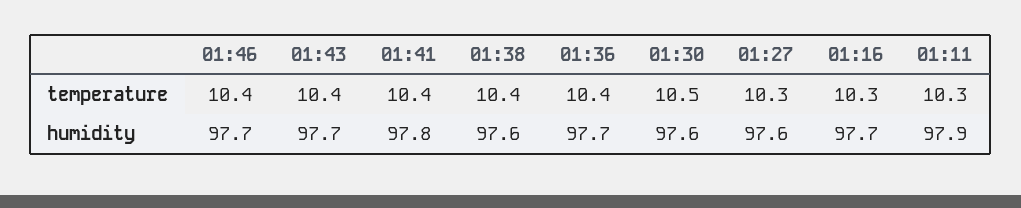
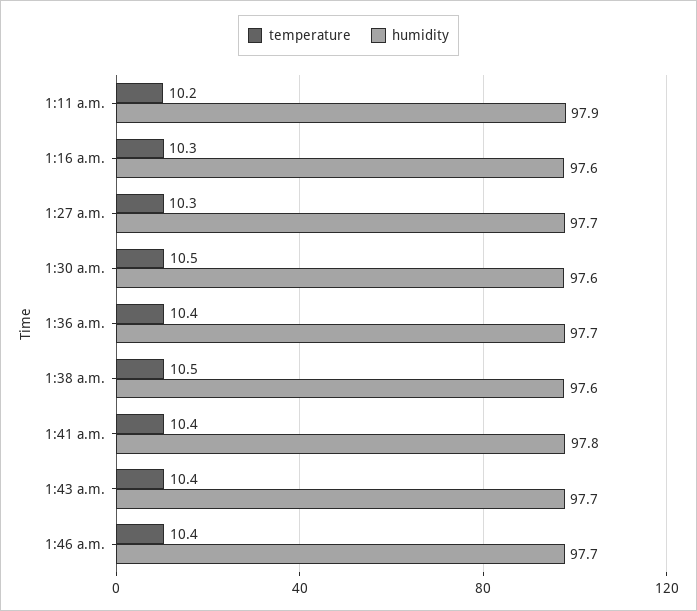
temperature, 01:38: 10.4 -> 10.5
temperature, 01:11: 10.3 -> 10.2
humidity, 01:27: 97.6 -> 97.7
humidity, 01:16: 97.7 -> 97.6

